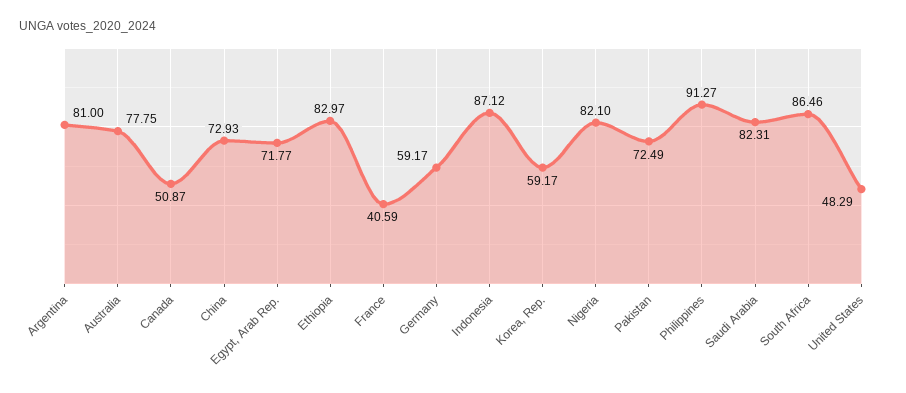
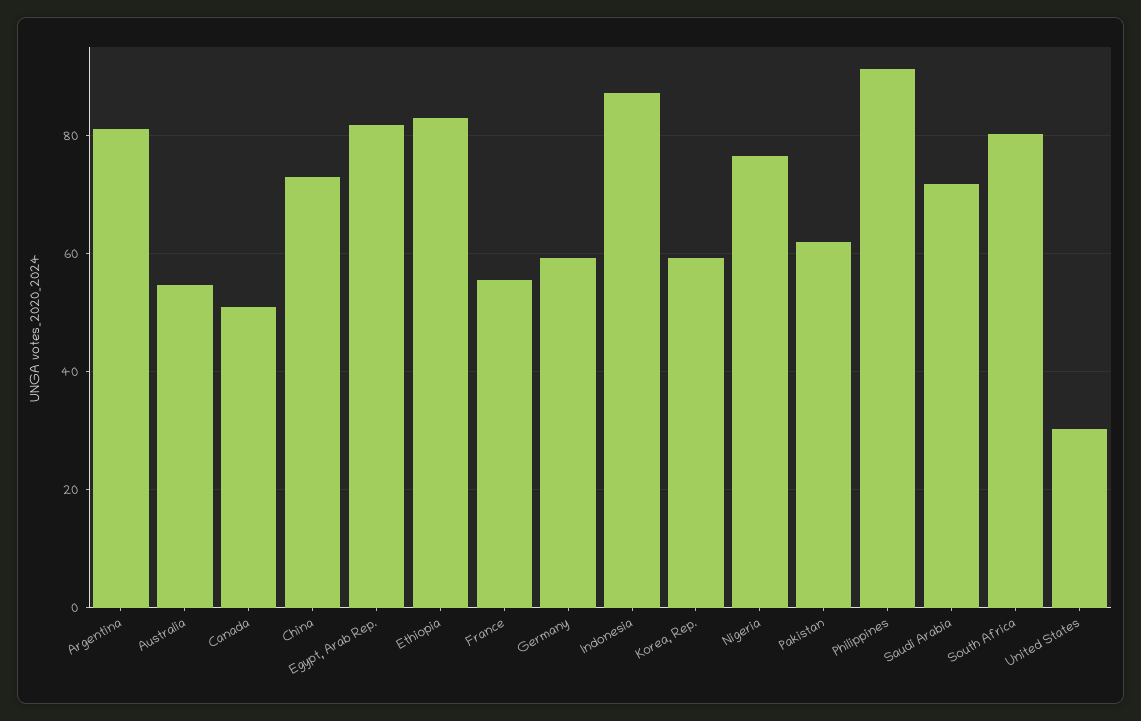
Australia: 77.75 -> 54
Egypt, Arab Rep.: 71.77 -> 82
France: 40.59 -> 56
Nigeria: 82.1 -> 76
Pakistan: 72.49 -> 62
Saudi Arabia: 82.31 -> 72
South Africa: 86.46 -> 80
United States: 48.29 -> 30

